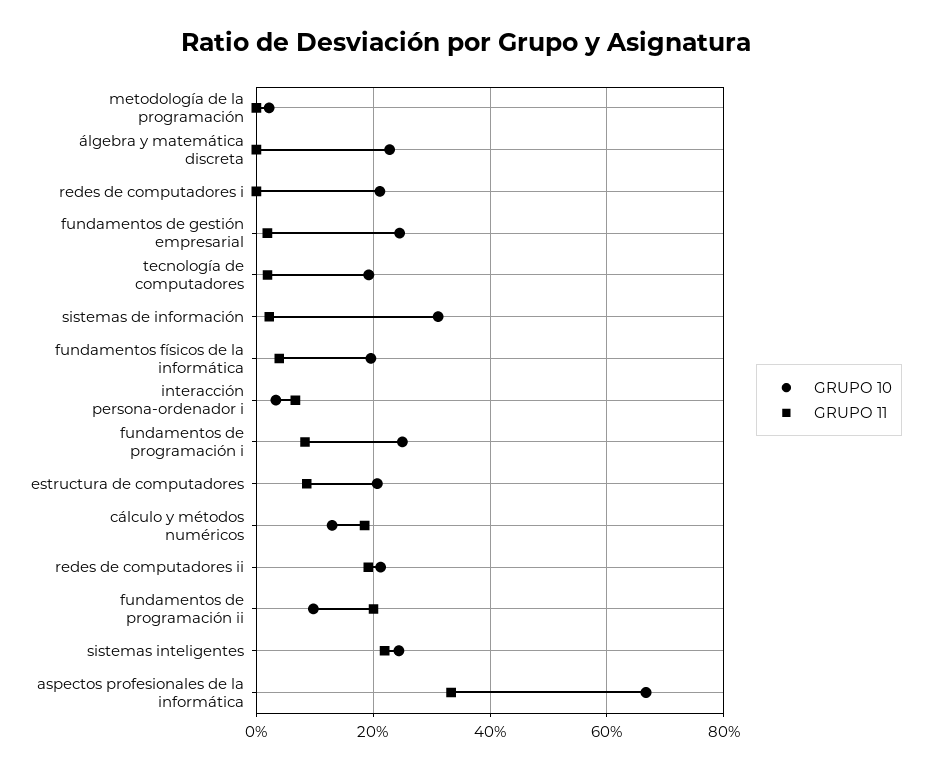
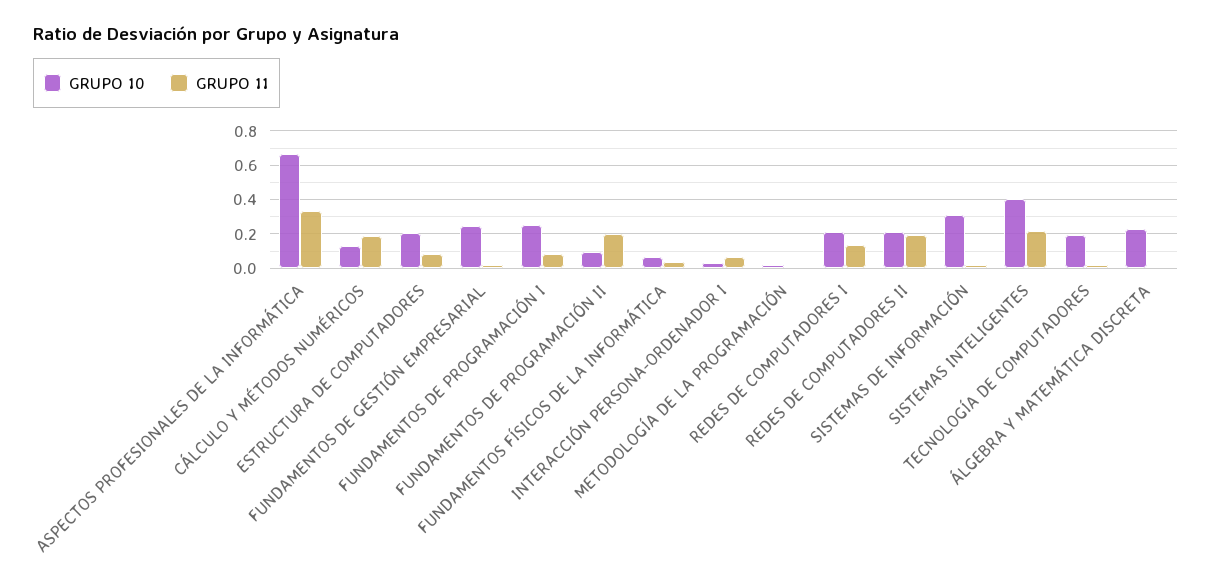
GRUPO 11, redes de computadores i: 0 -> 0.15
GRUPO 10, fundamentos físicos de la informática: 0.2 -> 0.05
GRUPO 10, sistemas inteligentes: 0.24 -> 0.4

